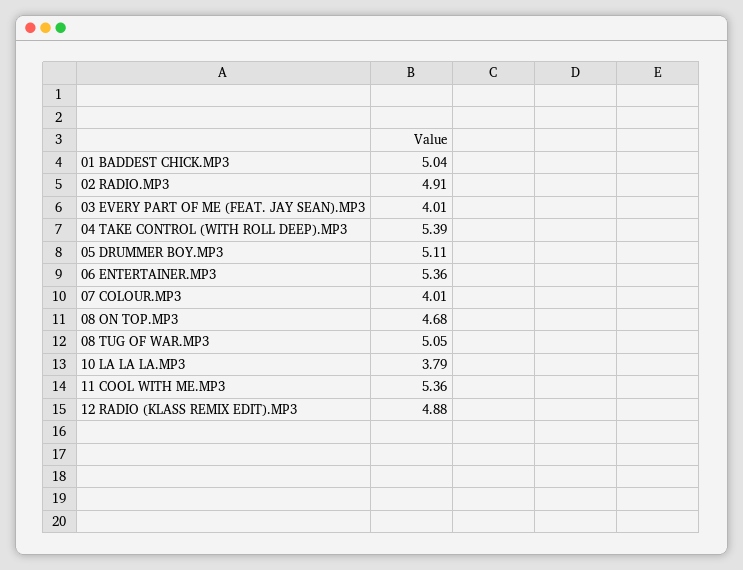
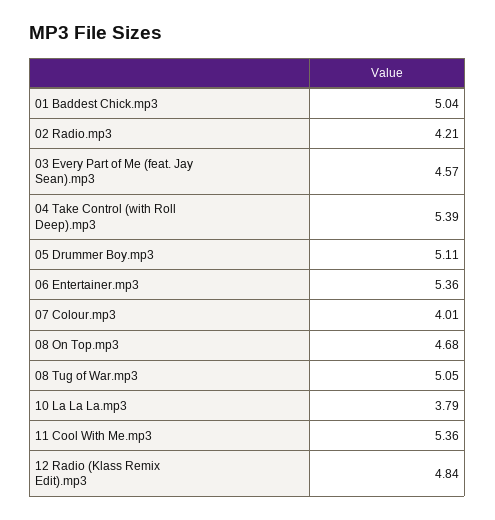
02 RADIO.MP3: 4.91 -> 4.21
03 EVERY PART OF ME (FEAT. JAY SEAN).MP3: 4.01 -> 4.57
12 RADIO (KLASS REMIX EDIT).MP3: 4.88 -> 4.84

